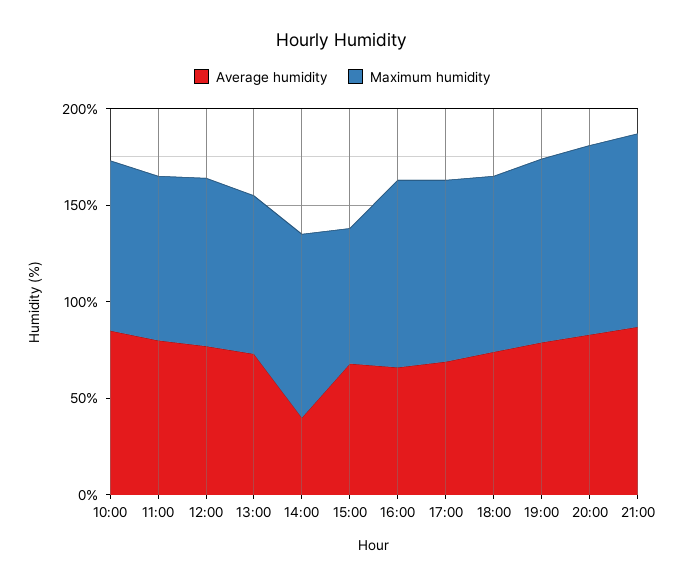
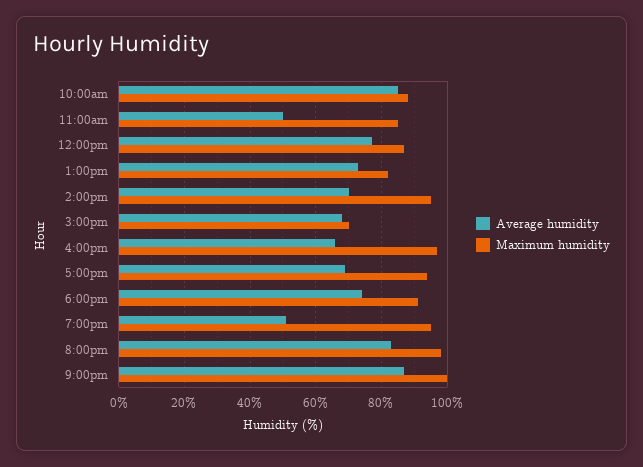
Average humidity, 11:00: 80 -> 50
Average humidity, 14:00: 40 -> 70
Average humidity, 19:00: 80 -> 50

